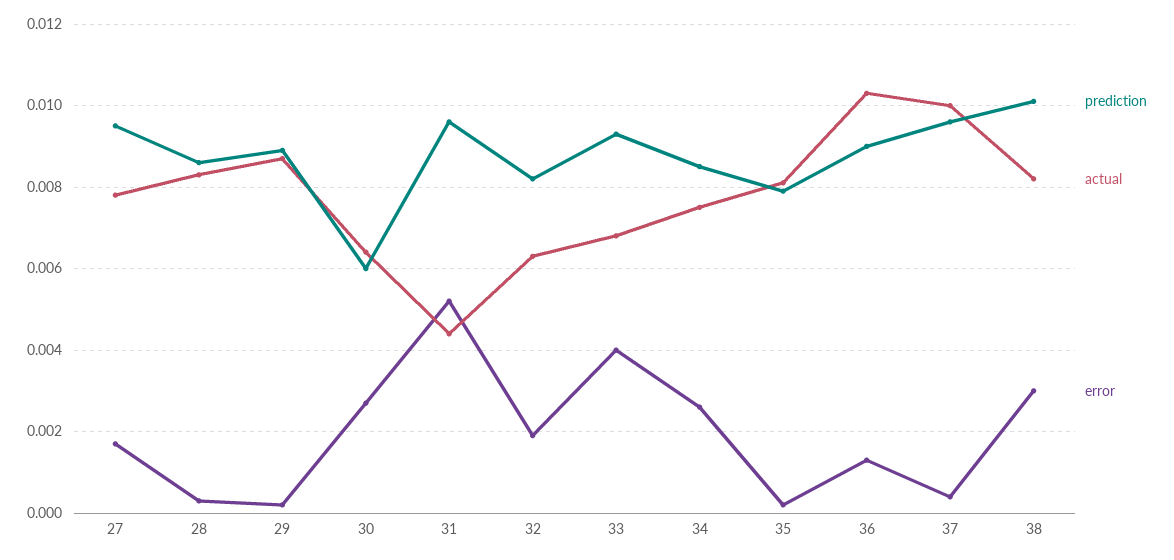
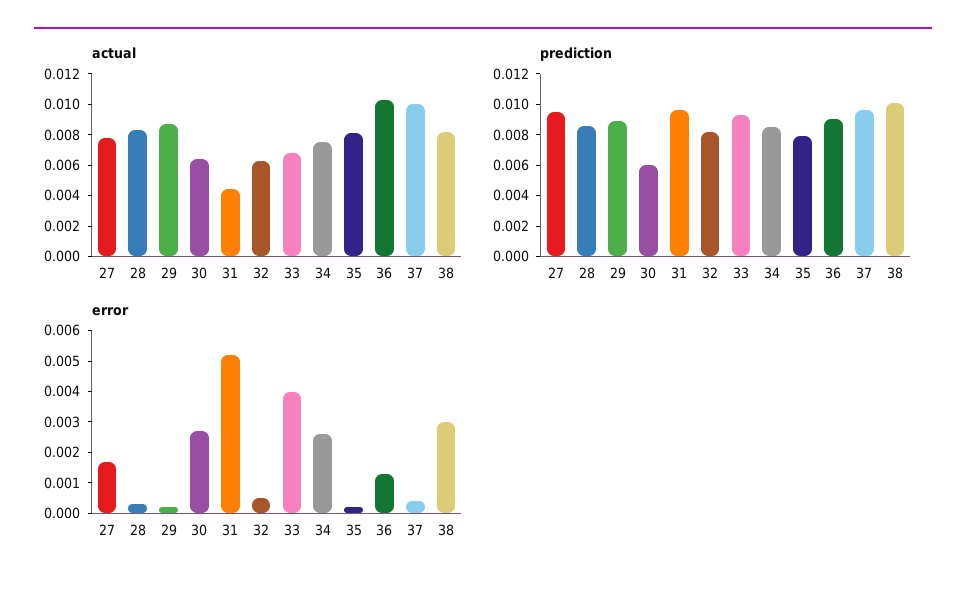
error, 32: 0.002 -> 0.0005

